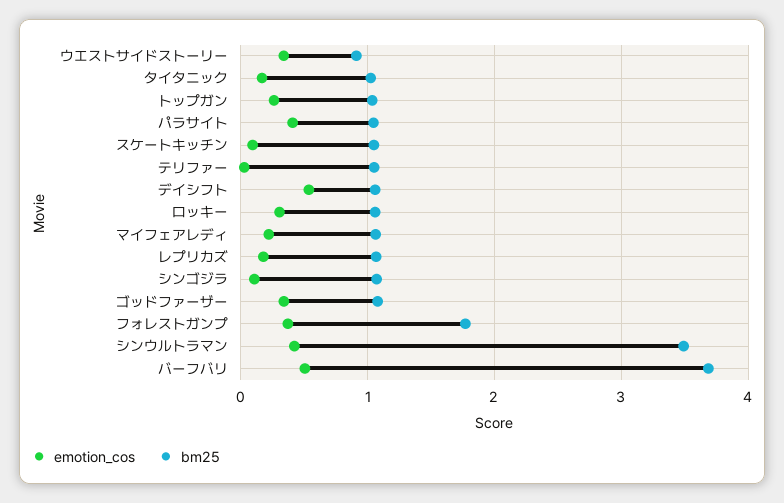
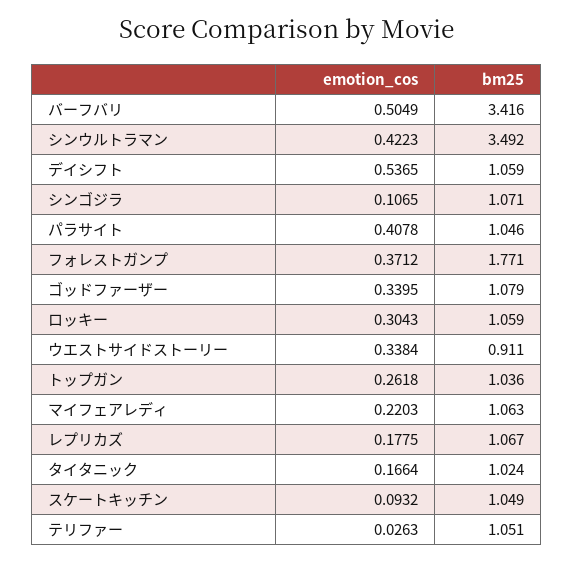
bm25, バーフバリ: 3.7 -> 3.416

